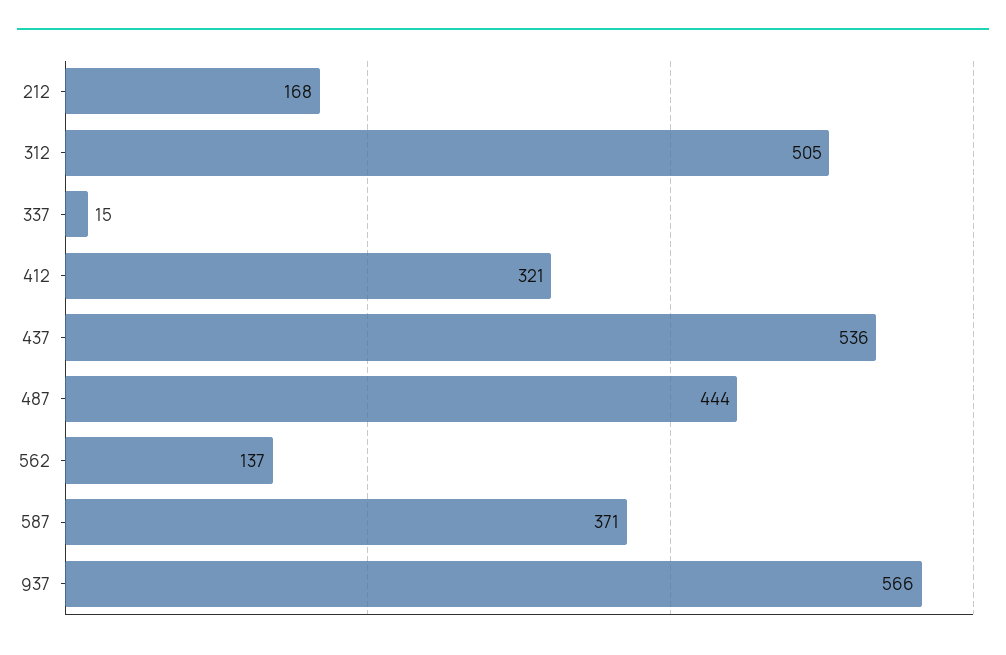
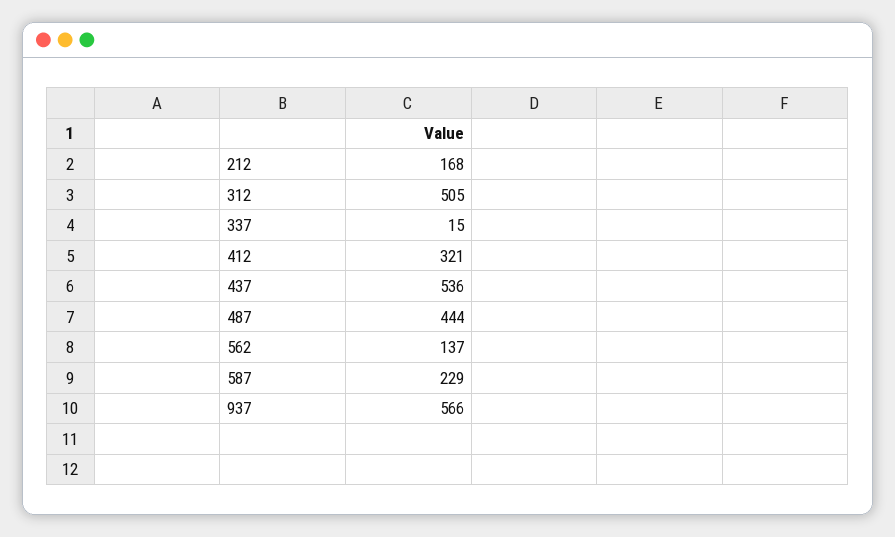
587: 371 -> 229

